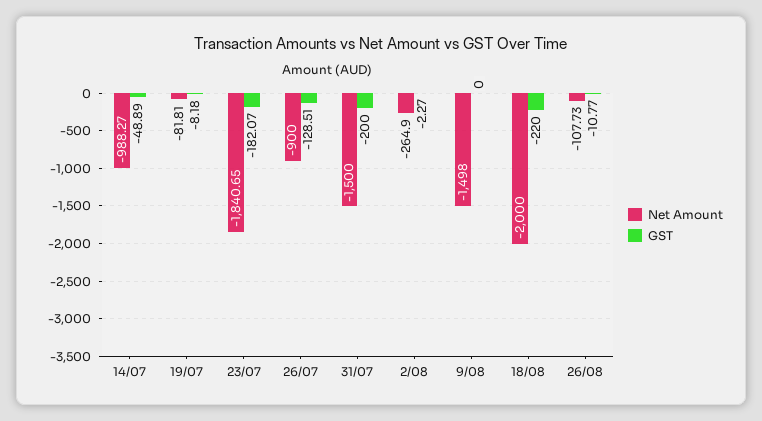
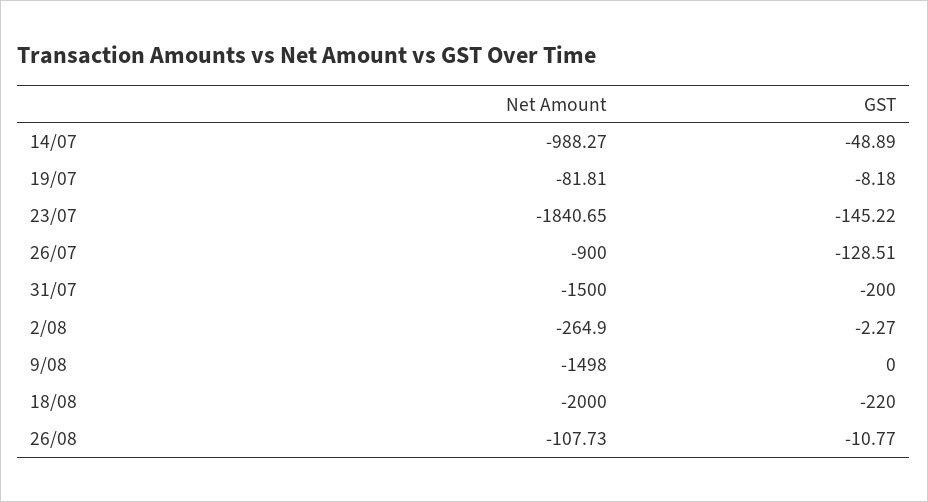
GST, 23/07: -182.07 -> -145.22

